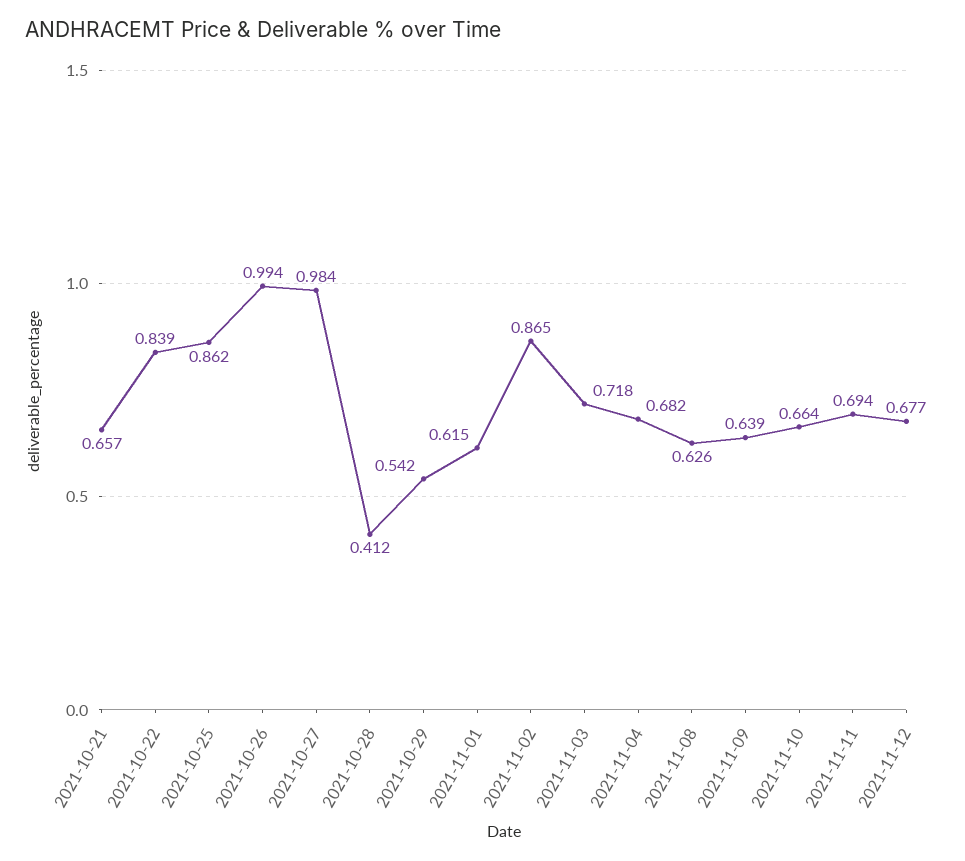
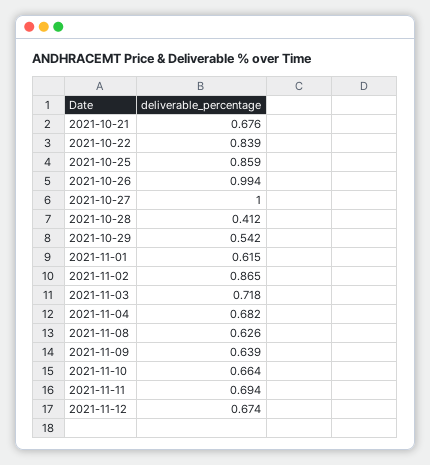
2021-10-21: 0.657 -> 0.676
2021-10-25: 0.862 -> 0.859
2021-10-27: 0.984 -> 1
2021-11-12: 0.677 -> 0.674

